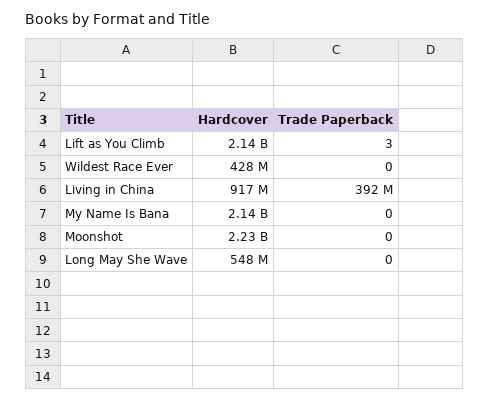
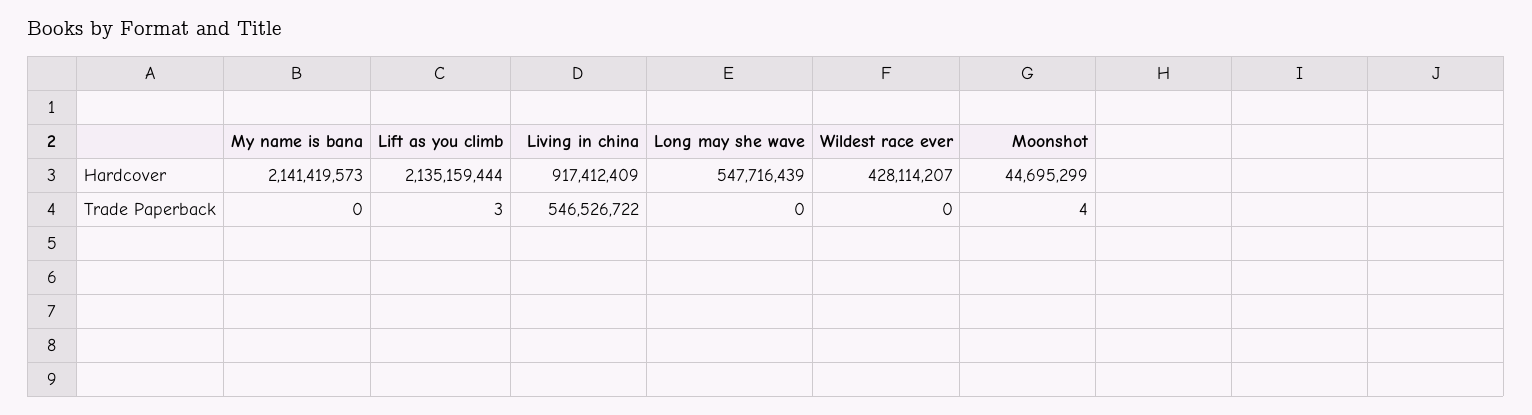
Trade Paperback, Living in China: 392000000 -> 546526722
Hardcover, Moonshot: 2230000000 -> 44695299
Trade Paperback, Moonshot: 0 -> 4

